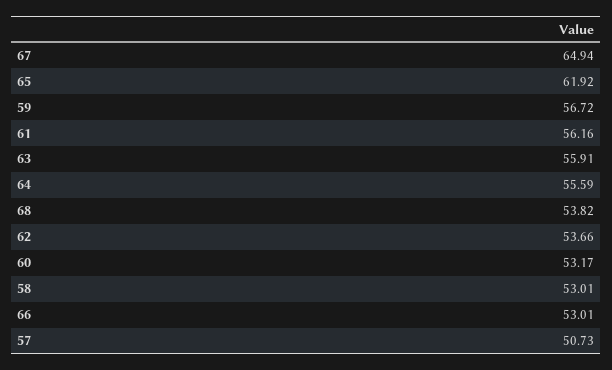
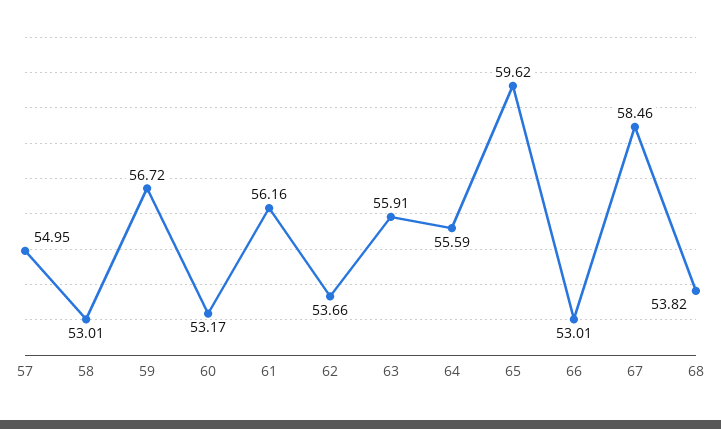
67: 64.94 -> 58.46
65: 61.92 -> 59.62
57: 50.73 -> 54.95

